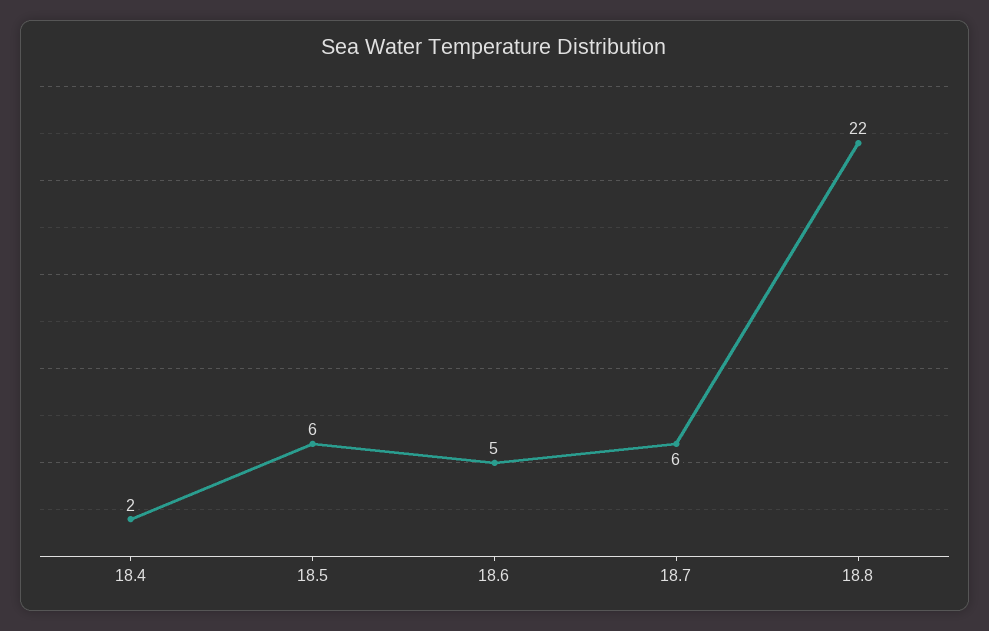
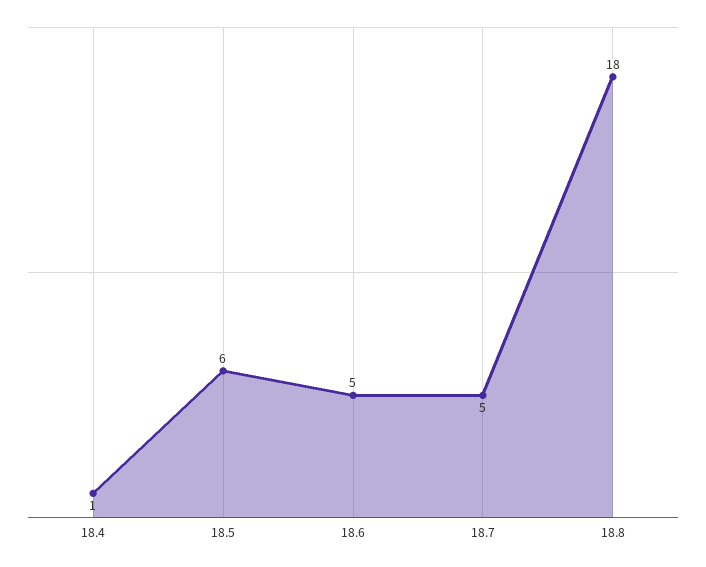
18.4: 2 -> 1
18.7: 6 -> 5
18.8: 22 -> 18

